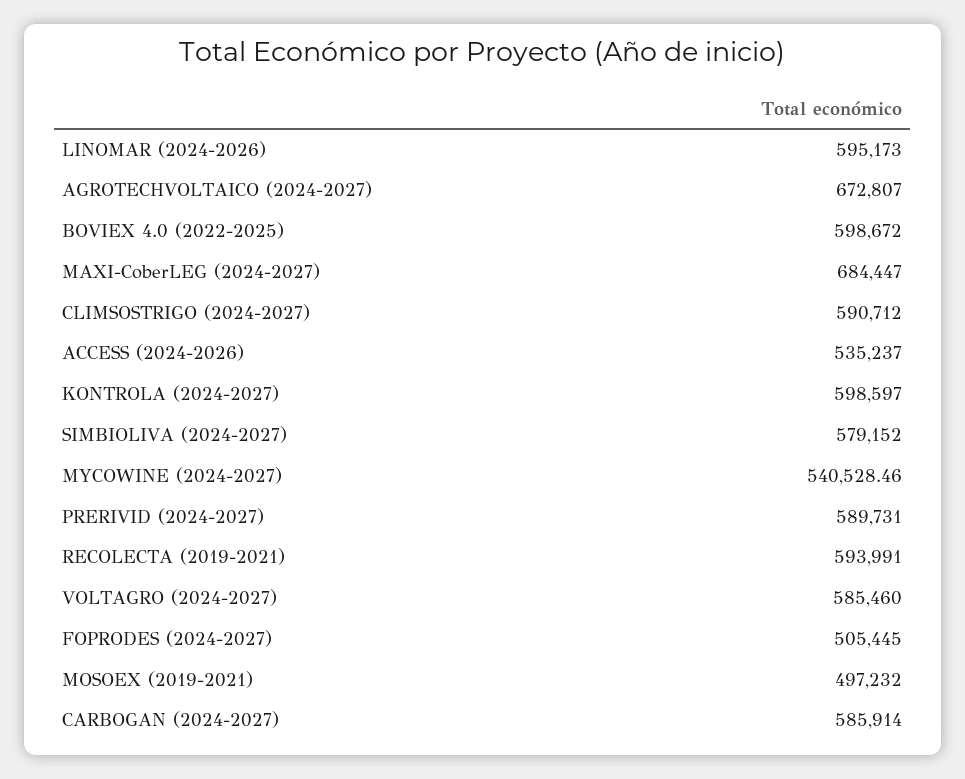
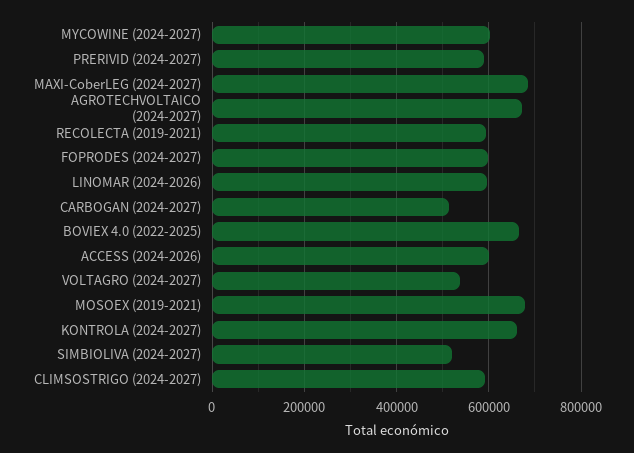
BOVIEX 4.0 (2022-2025): 598672 -> 660000
ACCESS (2024-2026): 535237 -> 600000
KONTROLA (2024-2027): 598597 -> 660000
SIMBIOLIVA (2024-2027): 579152 -> 520000
MYCOWINE (2024-2027): 540528.46 -> 600000
VOLTAGRO (2024-2027): 585460 -> 540000
FOPRODES (2024-2027): 505445 -> 600000
MOSOEX (2019-2021): 497232 -> 680000
CARBOGAN (2024-2027): 585914 -> 520000

